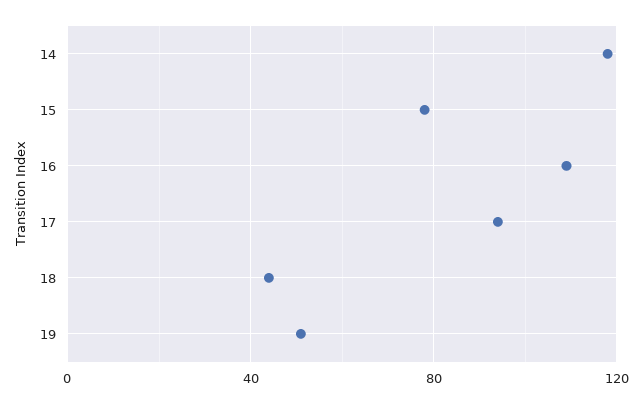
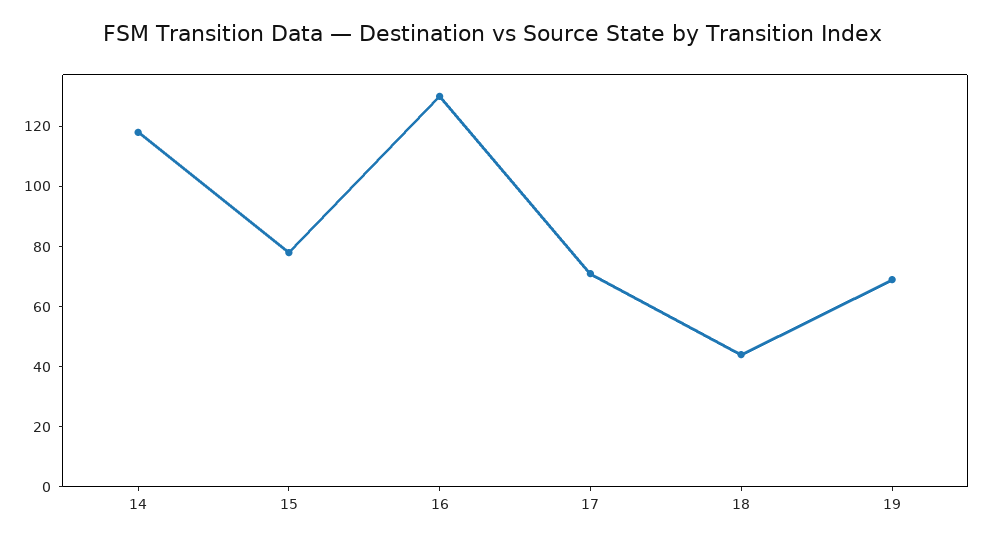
16: 110 -> 130
17: 95 -> 70
19: 50 -> 70

